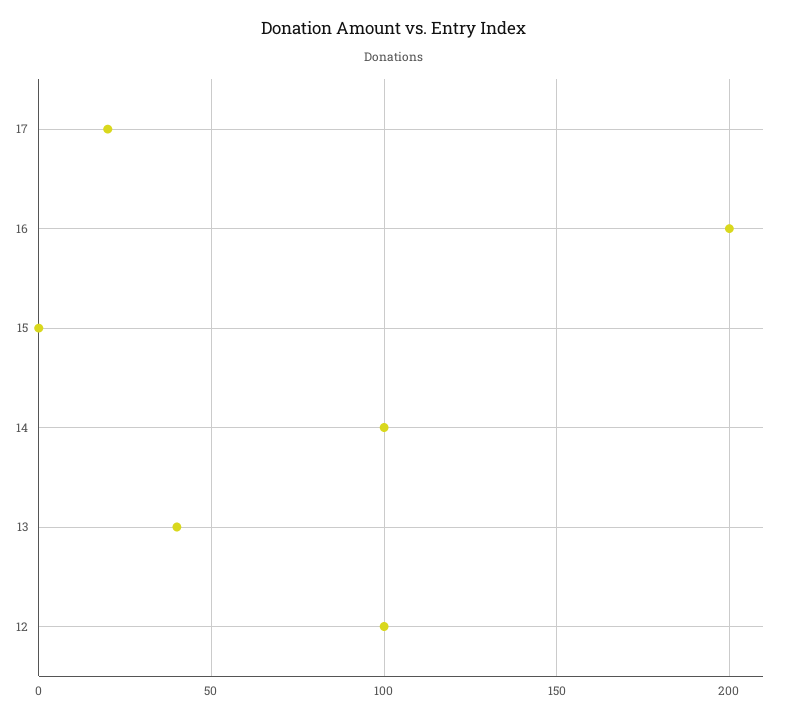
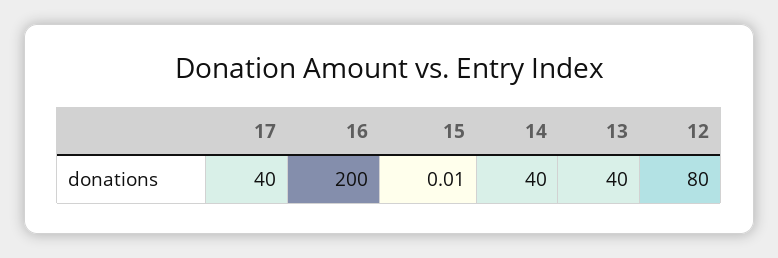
17: 20 -> 40
14: 100 -> 40
12: 100 -> 80

